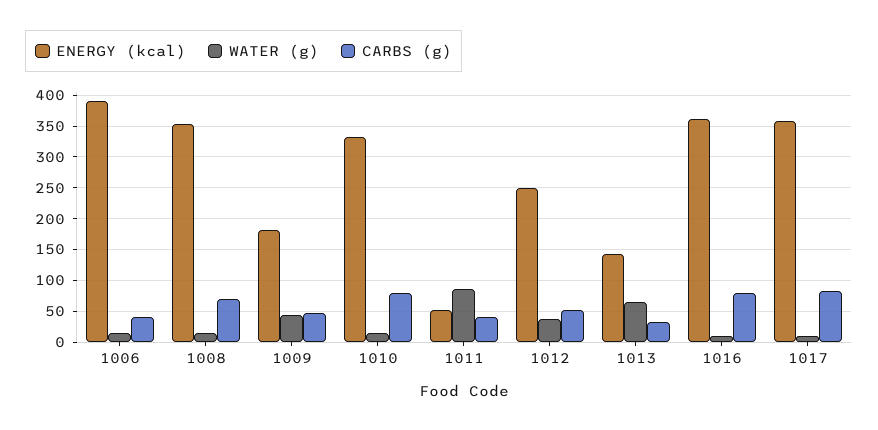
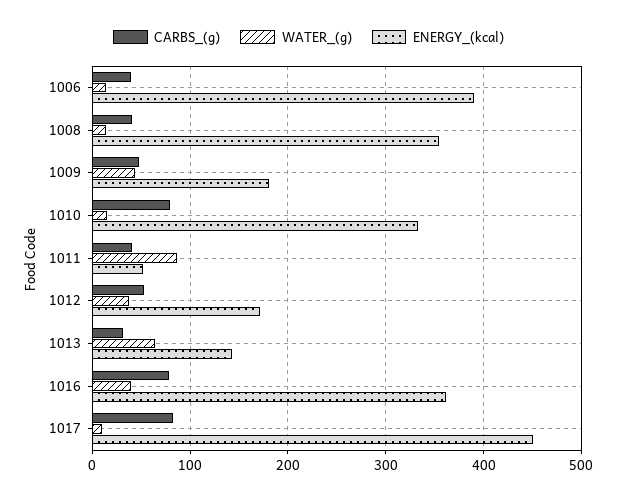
CARBS (g), 1008: 70 -> 40
ENERGY (kcal), 1012: 250 -> 170
WATER (g), 1016: 10 -> 40
ENERGY (kcal), 1017: 360 -> 450

